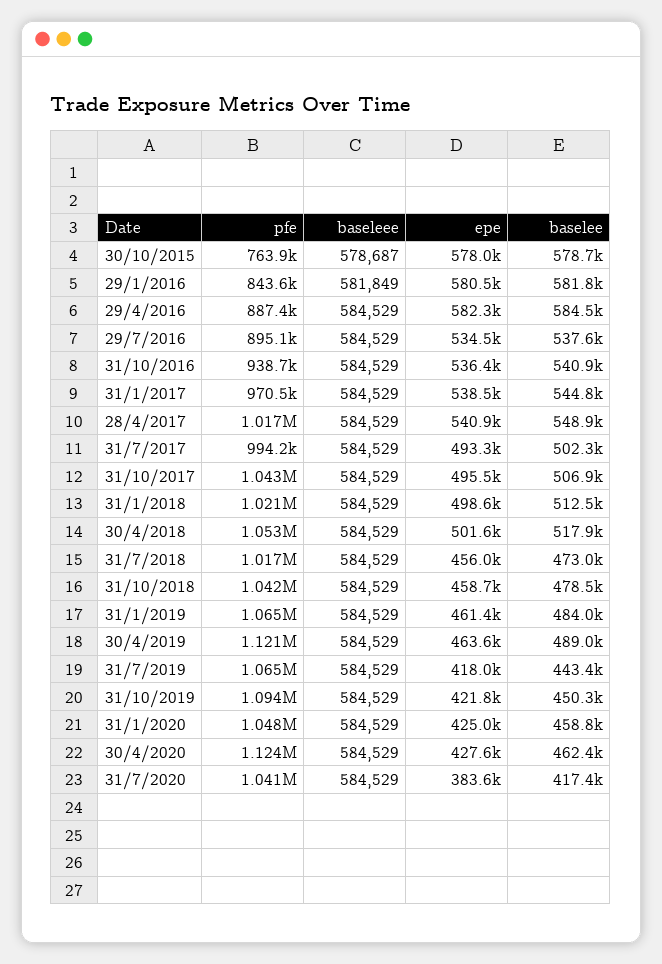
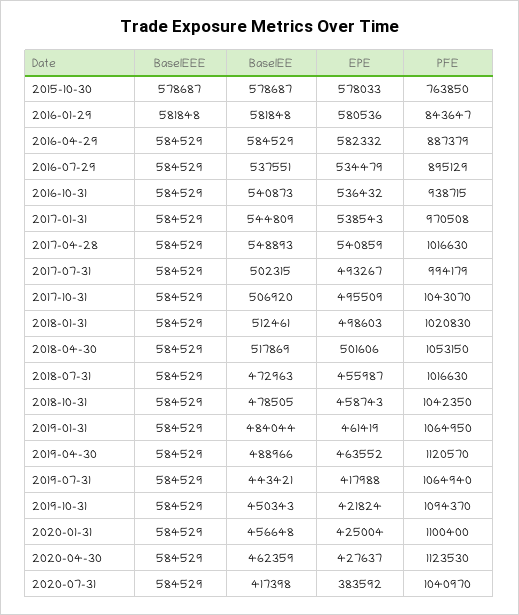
baseleee, 29/1/2016: 581849 -> 581848
pfe, 31/1/2020: 1048000 -> 1100400
baselee, 31/1/2020: 458800 -> 456648

